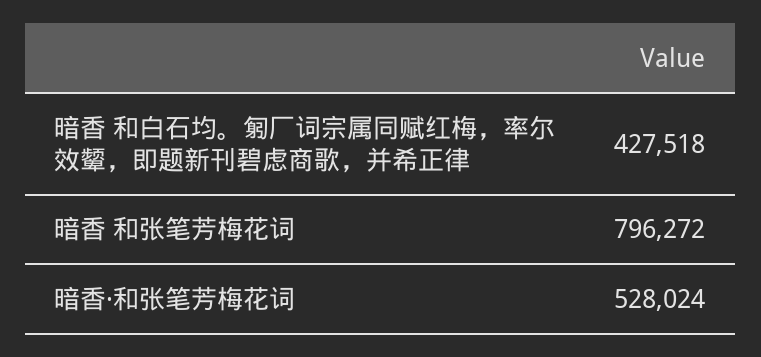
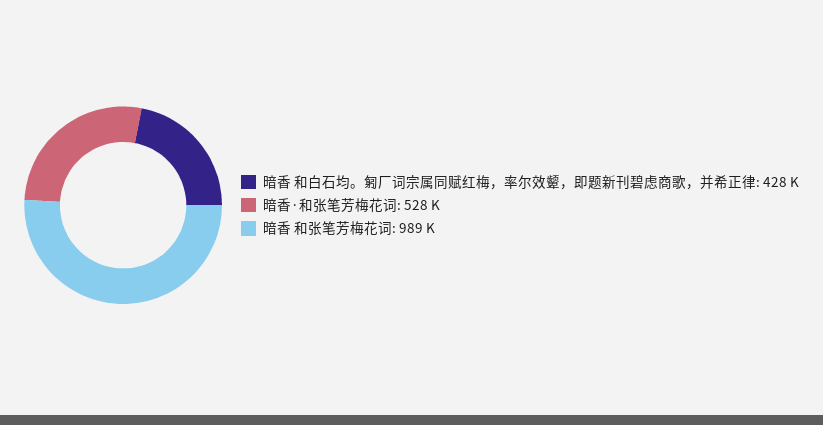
暗香 和张笔芳梅花词: 796272 -> 989000

